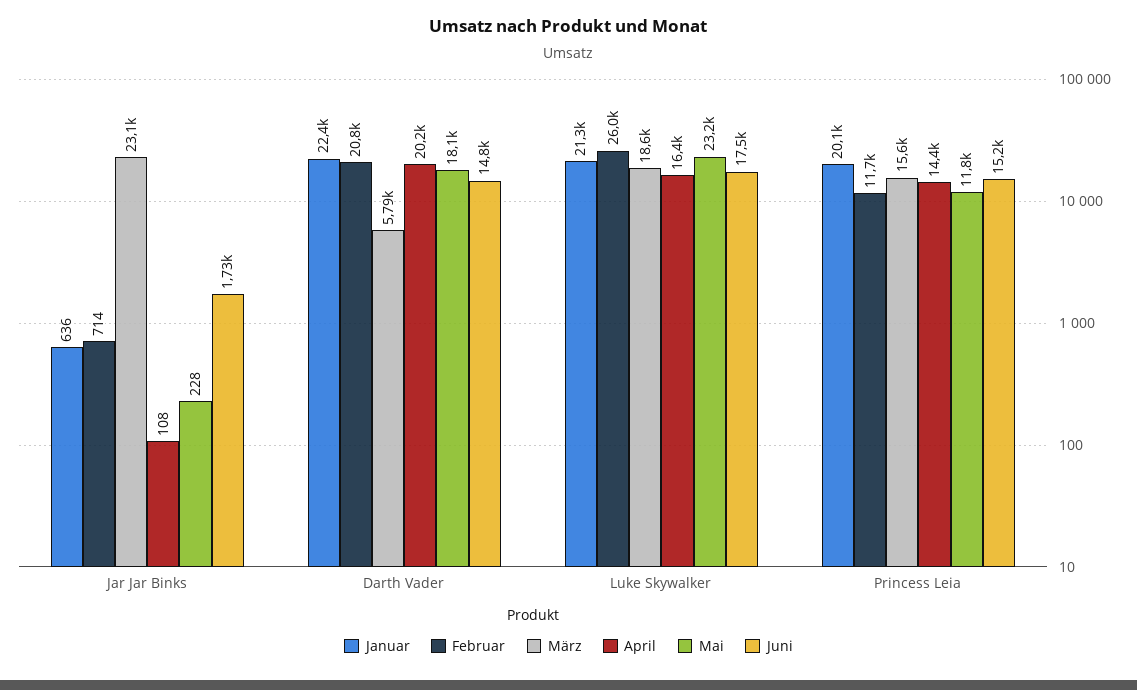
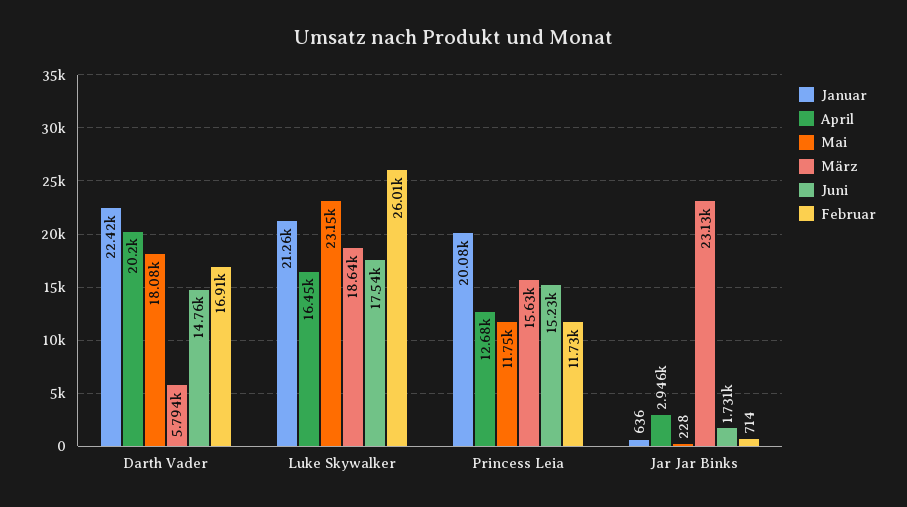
April, Jar Jar Binks: 108 -> 2946
Februar, Darth Vader: 20800 -> 16910
April, Princess Leia: 14400 -> 12680

